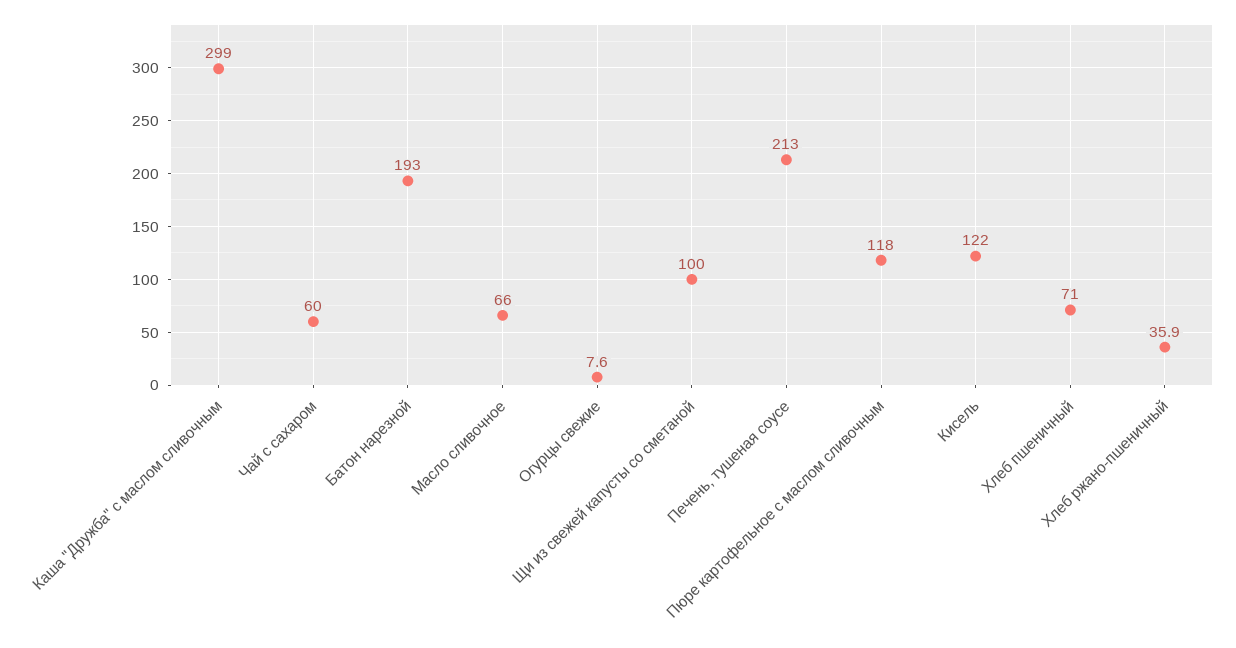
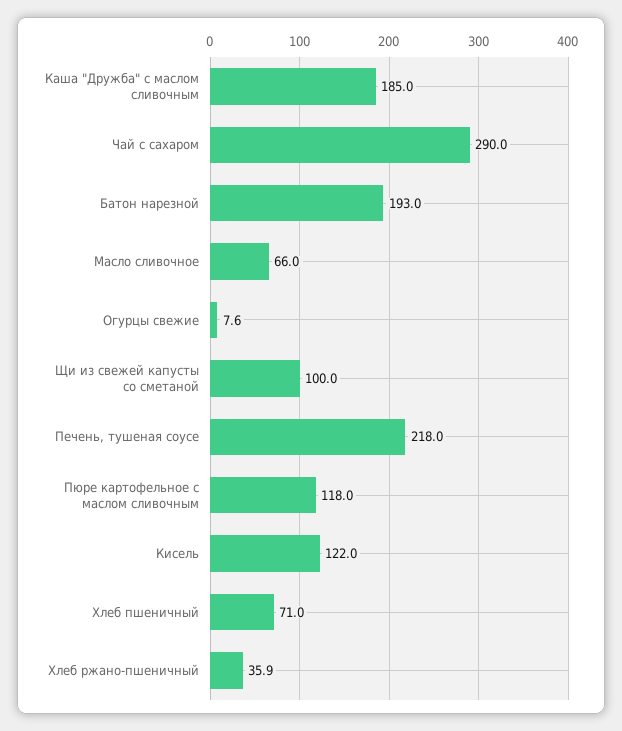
Каша "Дружба" с маслом сливочным: 299 -> 185
Чай с сахаром: 60 -> 290
Печень, тушеная соусе: 213 -> 218

